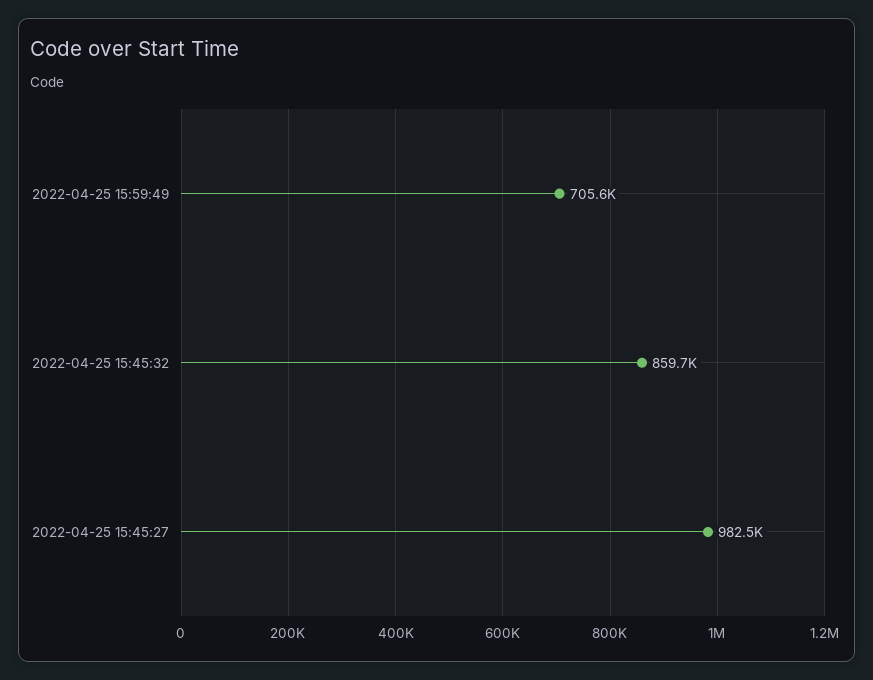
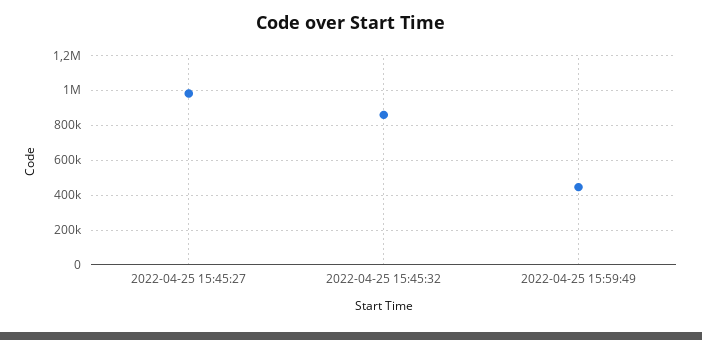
2022-04-25 15:59:49: 705600 -> 450000

